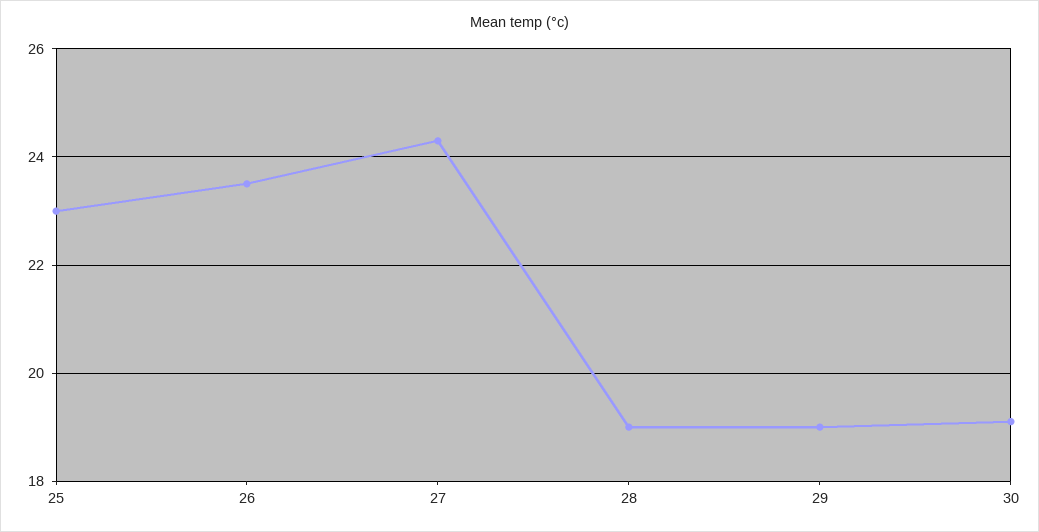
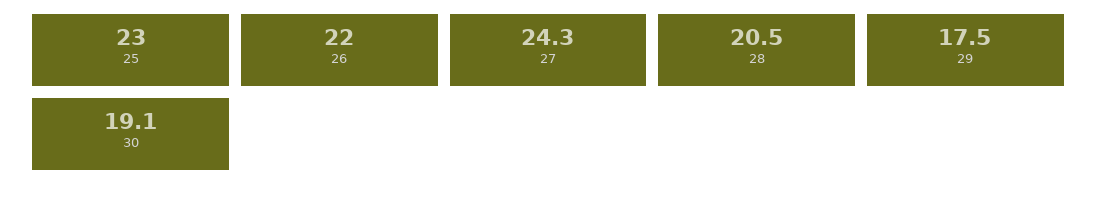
26: 23.5 -> 22
28: 19 -> 20.5
29: 19 -> 17.5

